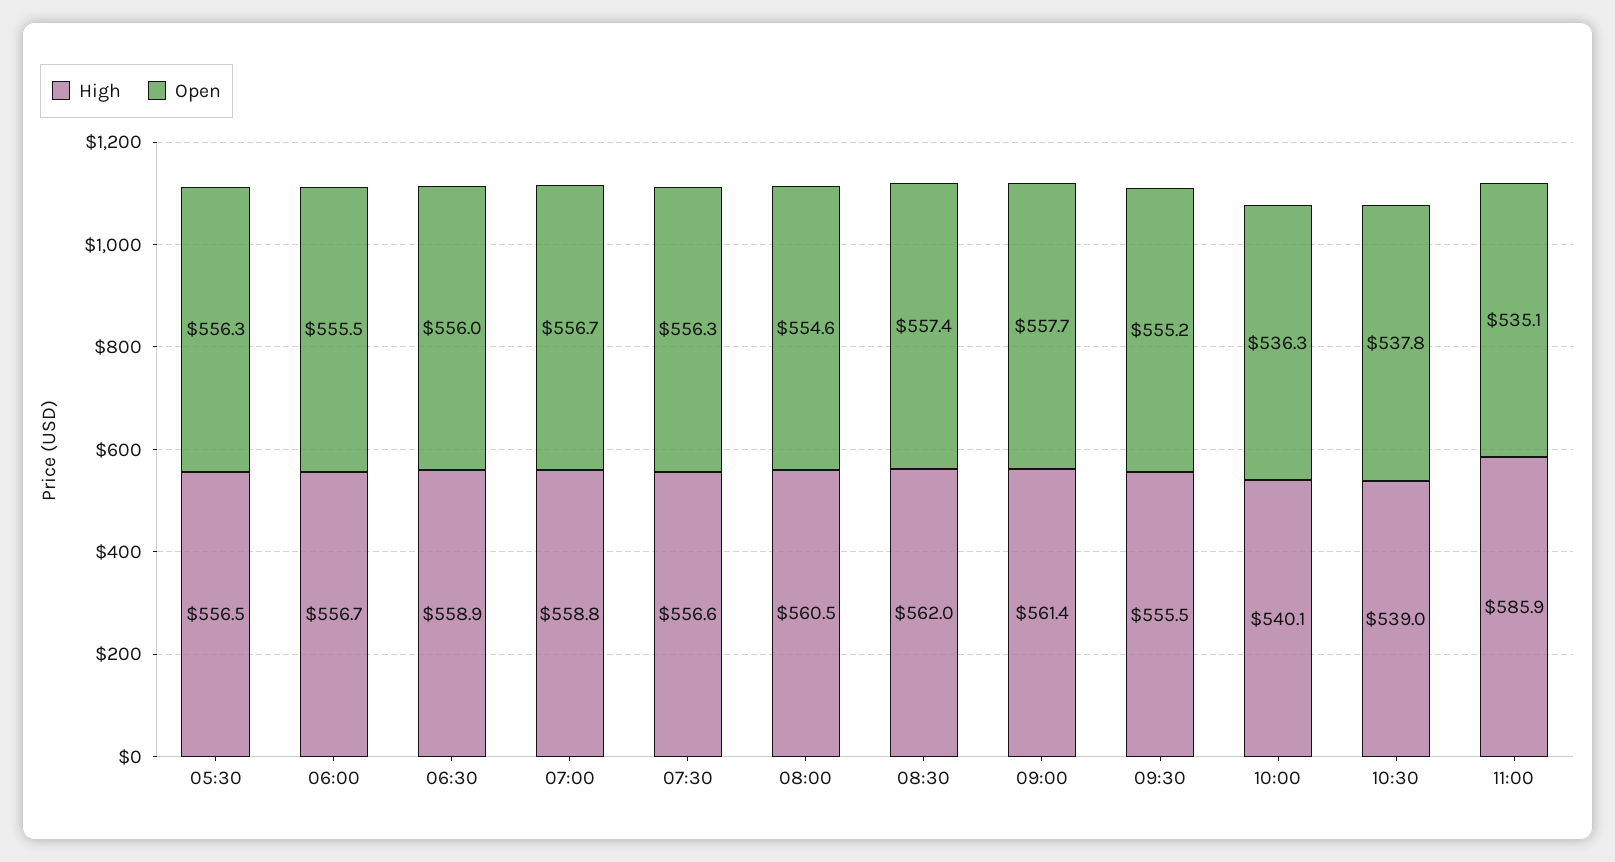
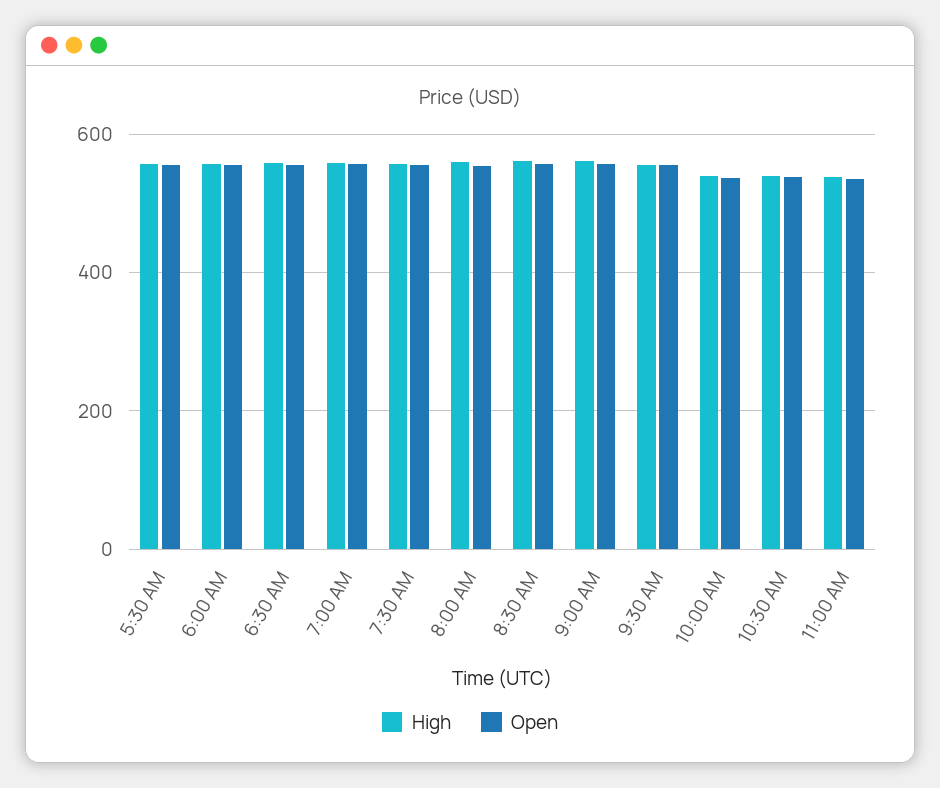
High, 11:00: 585.9 -> 540

